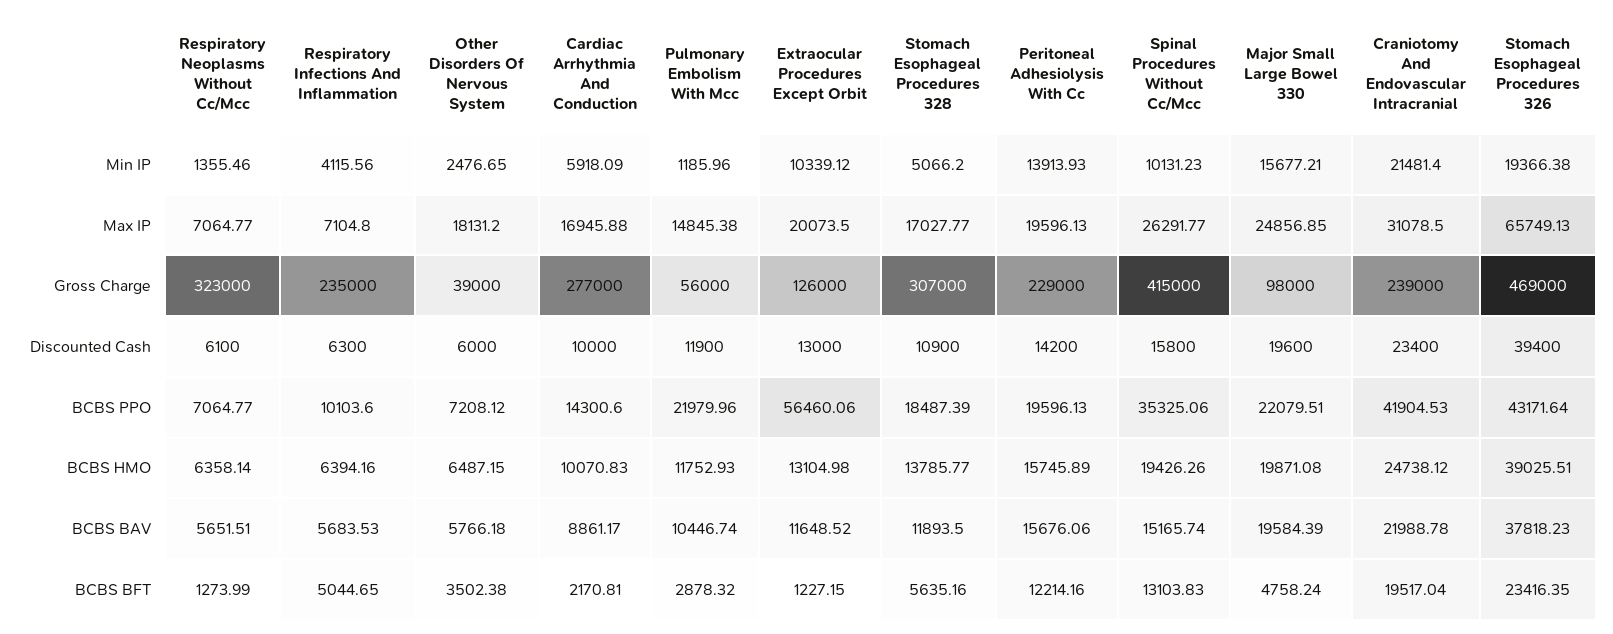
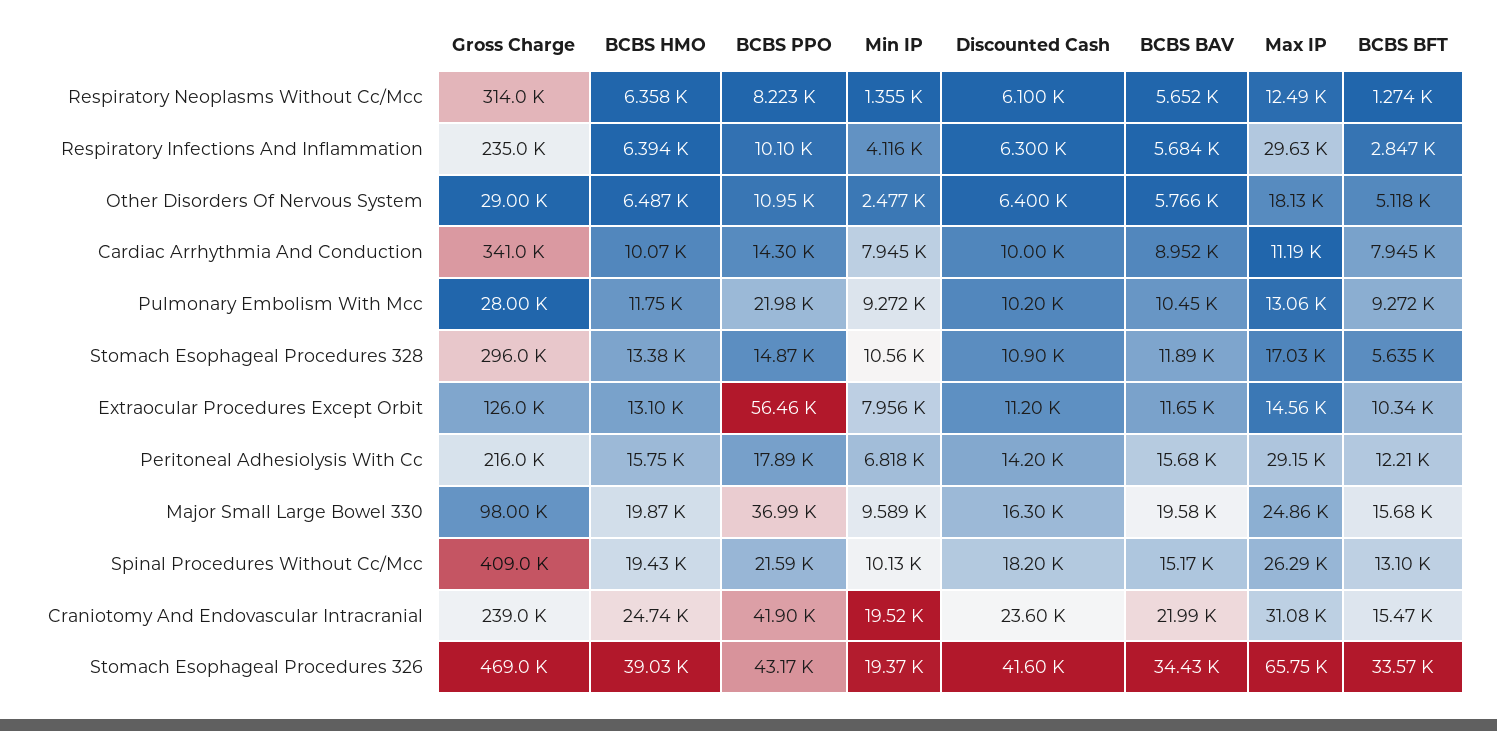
Cardiac Arrhythmia And Conduction, Min IP: 5918.09 -> 7945
Pulmonary Embolism With Mcc, Min IP: 1185.96 -> 9272
Extraocular Procedures Except Orbit, Min IP: 10339.12 -> 7956
Stomach Esophageal Procedures 328, Min IP: 5066.2 -> 10560
Peritoneal Adhesiolysis With Cc, Min IP: 13913.93 -> 6818
Major Small Large Bowel 330, Min IP: 15677.21 -> 9589
Craniotomy And Endovascular Intracranial, Min IP: 21481.4 -> 19520
Respiratory Neoplasms Without Cc/Mcc, Max IP: 7064.77 -> 12490
Respiratory Infections And Inflammation, Max IP: 7104.8 -> 29630
Cardiac Arrhythmia And Conduction, Max IP: 16945.88 -> 11190
Pulmonary Embolism With Mcc, Max IP: 14845.38 -> 13060
Extraocular Procedures Except Orbit, Max IP: 20073.5 -> 14560
Peritoneal Adhesiolysis With Cc, Max IP: 19596.13 -> 29150
Respiratory Neoplasms Without Cc/Mcc, Gross Charge: 323000 -> 314000
Other Disorders Of Nervous System, Gross Charge: 39000 -> 29000
Cardiac Arrhythmia And Conduction, Gross Charge: 277000 -> 341000
Pulmonary Embolism With Mcc, Gross Charge: 56000 -> 28000
Stomach Esophageal Procedures 328, Gross Charge: 307000 -> 296000
Peritoneal Adhesiolysis With Cc, Gross Charge: 229000 -> 216000
Spinal Procedures Without Cc/Mcc, Gross Charge: 415000 -> 409000
Other Disorders Of Nervous System, Discounted Cash: 6000 -> 6400
Pulmonary Embolism With Mcc, Discounted Cash: 11900 -> 10200
Extraocular Procedures Except Orbit, Discounted Cash: 13000 -> 11200
Spinal Procedures Without Cc/Mcc, Discounted Cash: 15800 -> 18200
Major Small Large Bowel 330, Discounted Cash: 19600 -> 16300
Craniotomy And Endovascular Intracranial, Discounted Cash: 23400 -> 23600
Stomach Esophageal Procedures 326, Discounted Cash: 39400 -> 41600
Respiratory Neoplasms Without Cc/Mcc, BCBS PPO: 7064.77 -> 8223
Other Disorders Of Nervous System, BCBS PPO: 7208.12 -> 10950
Stomach Esophageal Procedures 328, BCBS PPO: 18487.39 -> 14870
Peritoneal Adhesiolysis With Cc, BCBS PPO: 19596.13 -> 17890
Spinal Procedures Without Cc/Mcc, BCBS PPO: 35325.06 -> 21590
Major Small Large Bowel 330, BCBS PPO: 22079.51 -> 36990
Stomach Esophageal Procedures 328, BCBS HMO: 13785.77 -> 13380
Cardiac Arrhythmia And Conduction, BCBS BAV: 8861.17 -> 8952
Stomach Esophageal Procedures 326, BCBS BAV: 37818.23 -> 34430
Respiratory Infections And Inflammation, BCBS BFT: 5044.65 -> 2847
Other Disorders Of Nervous System, BCBS BFT: 3502.38 -> 5118
Cardiac Arrhythmia And Conduction, BCBS BFT: 2170.81 -> 7945
Pulmonary Embolism With Mcc, BCBS BFT: 2878.32 -> 9272
Extraocular Procedures Except Orbit, BCBS BFT: 1227.15 -> 10340
Major Small Large Bowel 330, BCBS BFT: 4758.24 -> 15680
Craniotomy And Endovascular Intracranial, BCBS BFT: 19517.04 -> 15470
Stomach Esophageal Procedures 326, BCBS BFT: 23416.35 -> 33570

